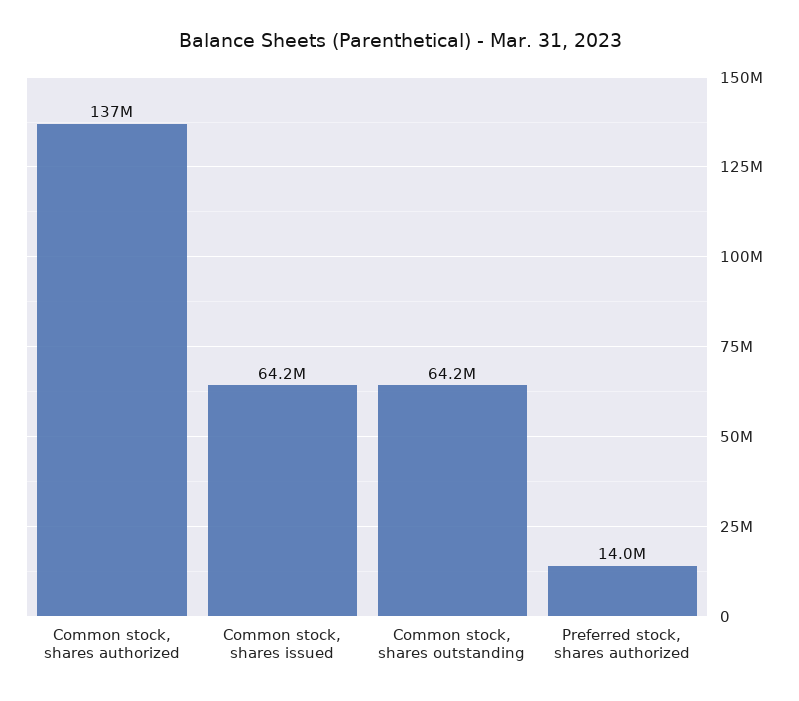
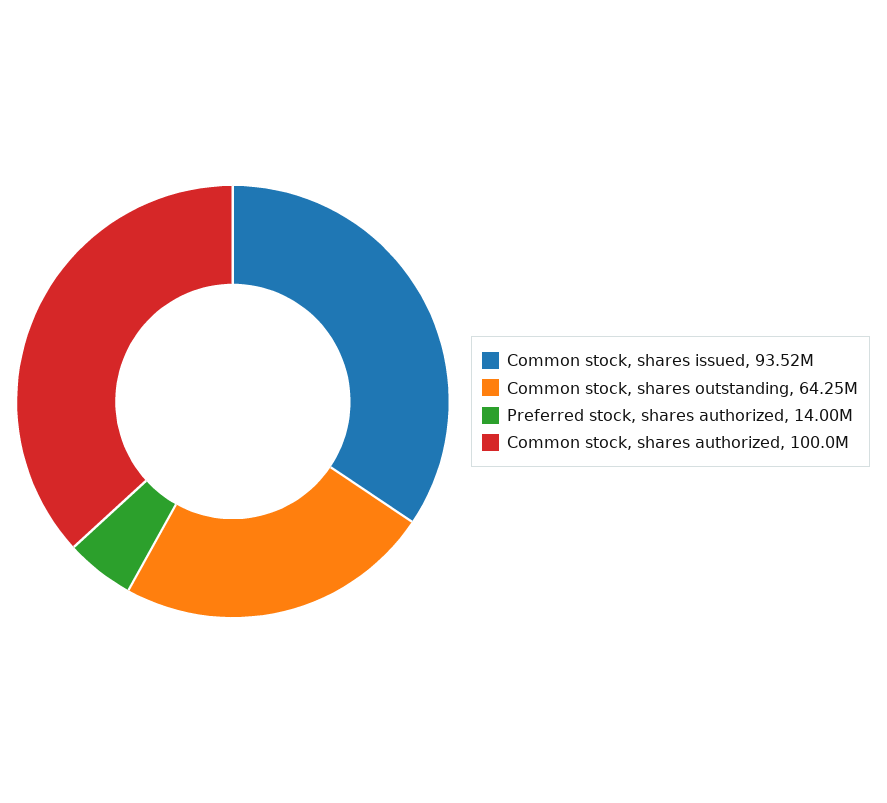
Common stock, shares authorized: 137000000 -> 100000000
Common stock, shares issued: 64200000 -> 93520000

